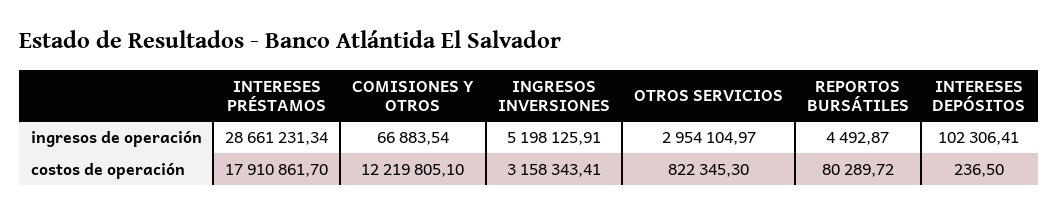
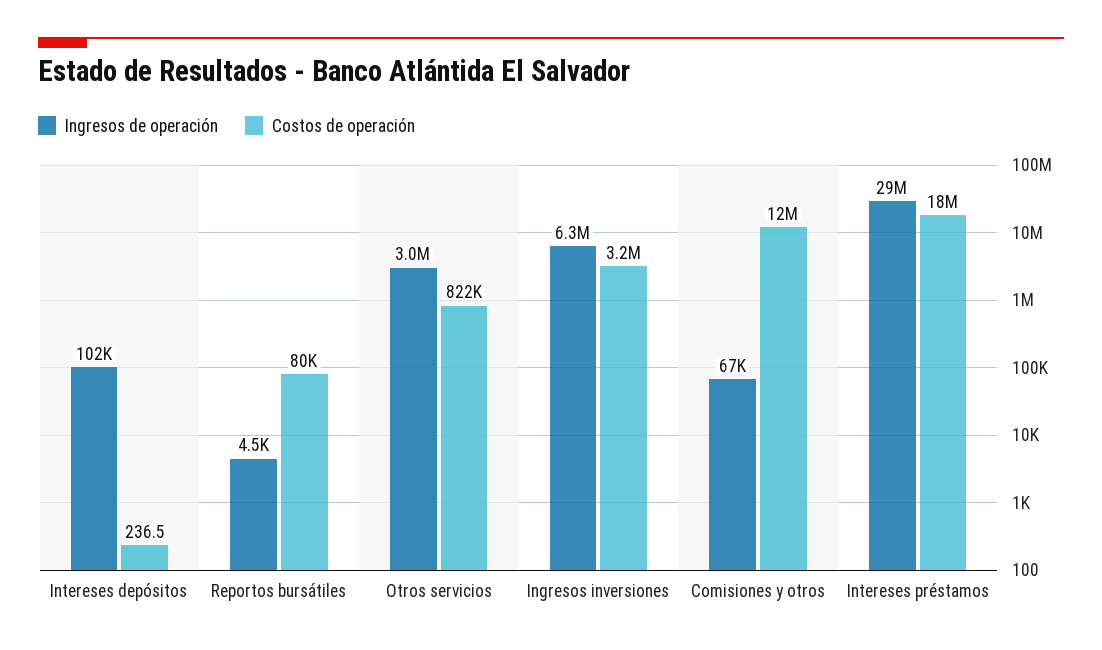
ingresos de operación, INGRESOS INVERSIONES: 5198125.91 -> 6300000

